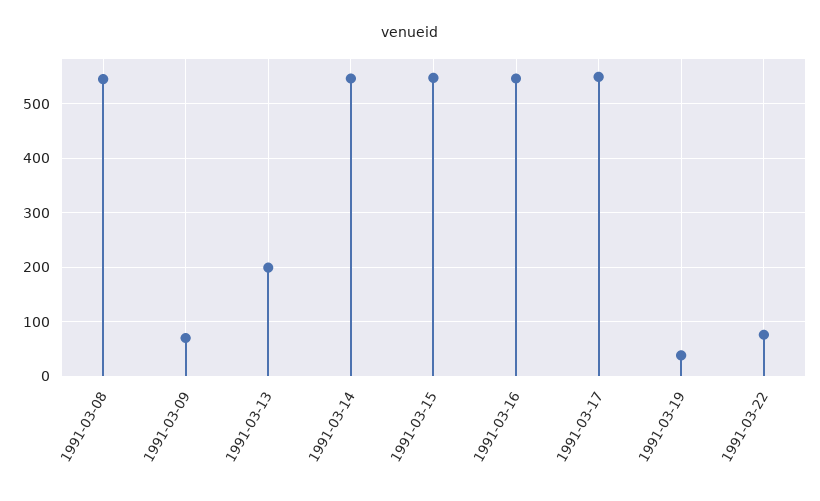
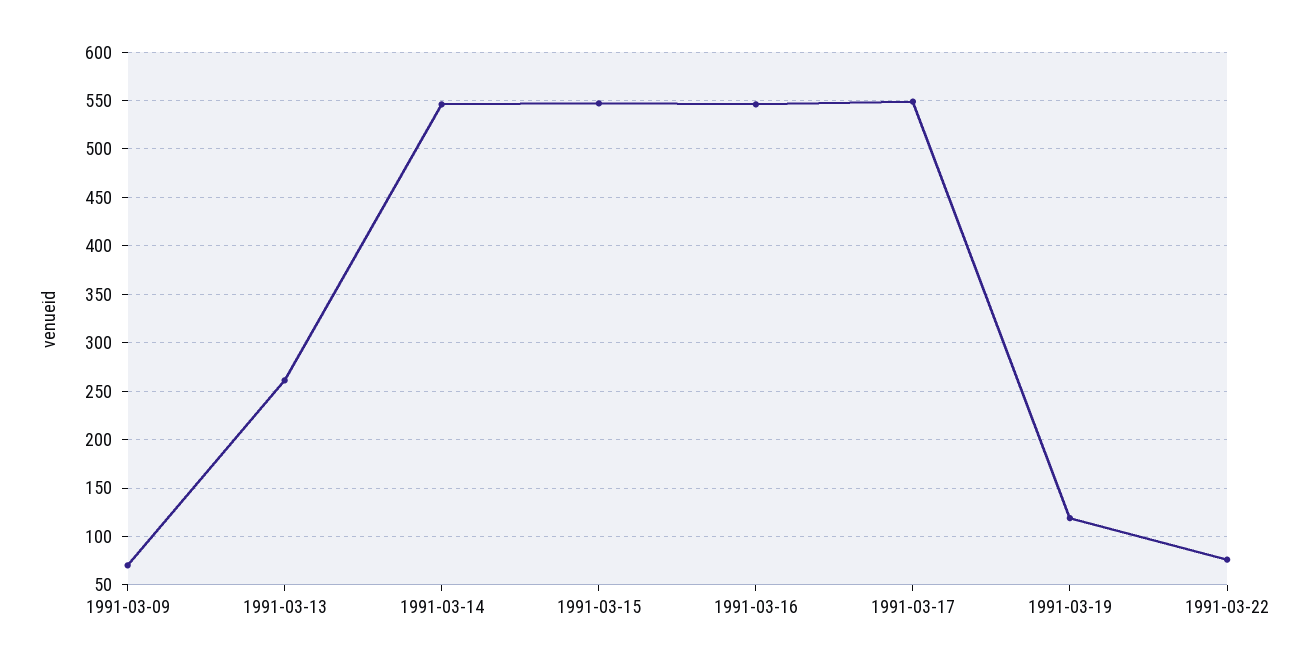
1991-03-08: 540 -> none
1991-03-13: 200 -> 260
1991-03-19: 40 -> 120

